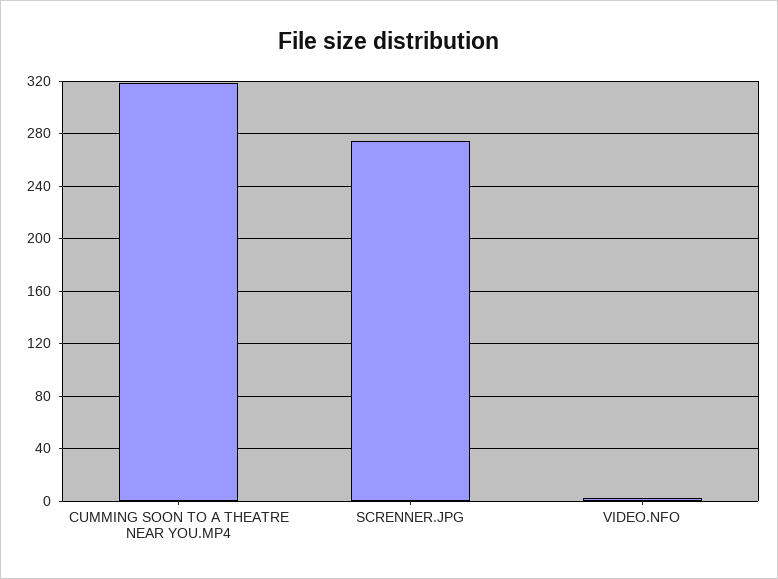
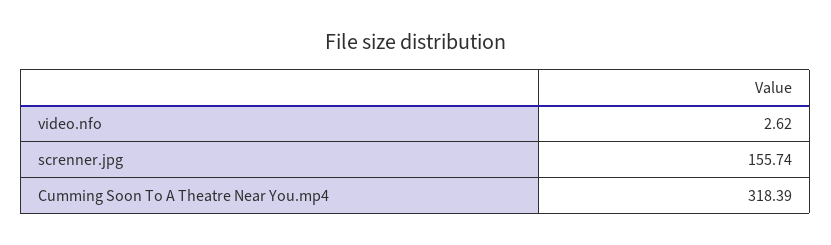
SCRENNER.JPG: 275 -> 155.74

